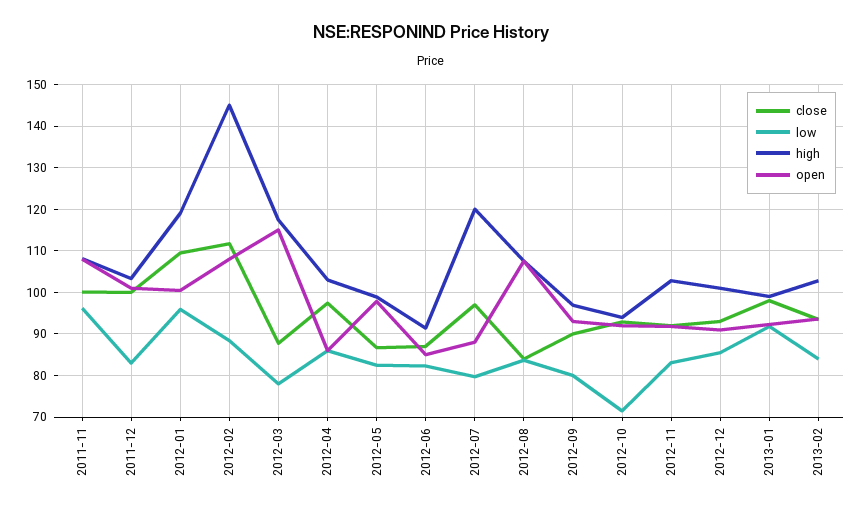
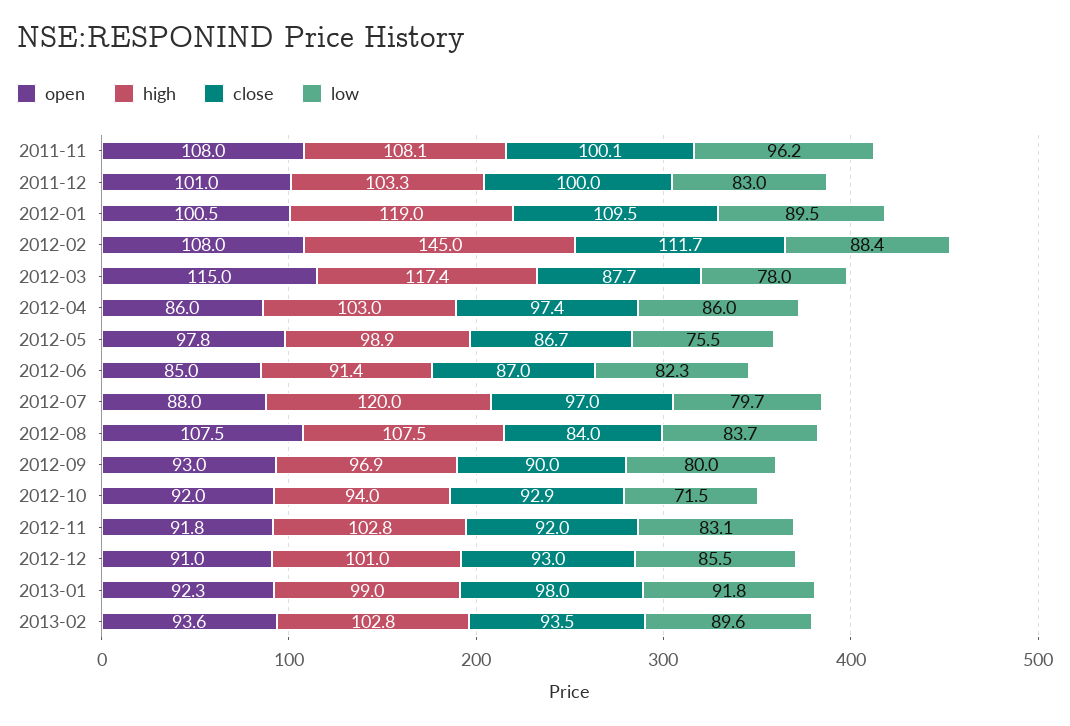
low, 2012-01: 96 -> 89.5
low, 2012-05: 82 -> 75.5
low, 2013-02: 84 -> 89.6

